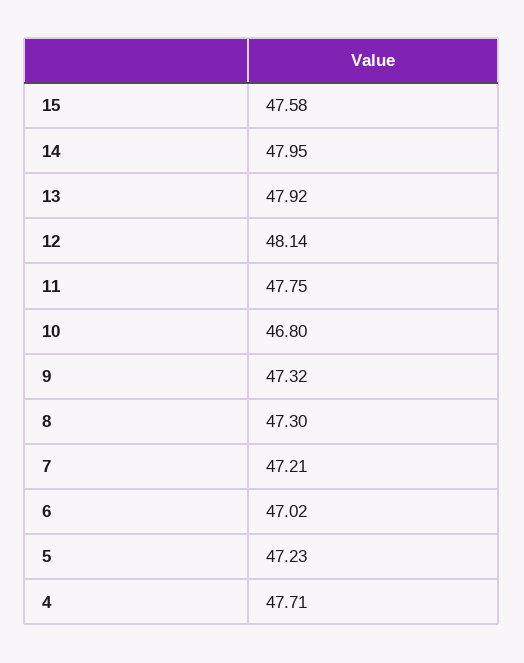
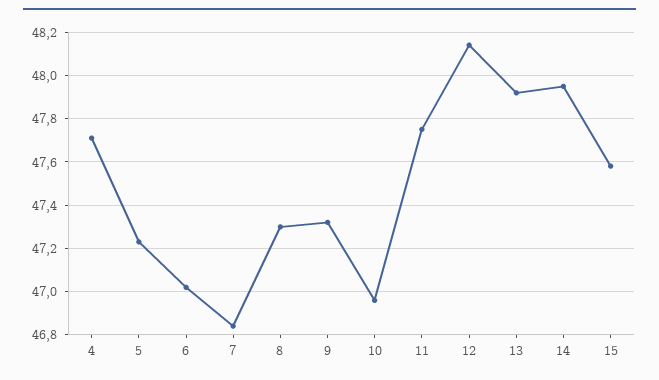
10: 46.8 -> 46.95
7: 47.21 -> 46.85

